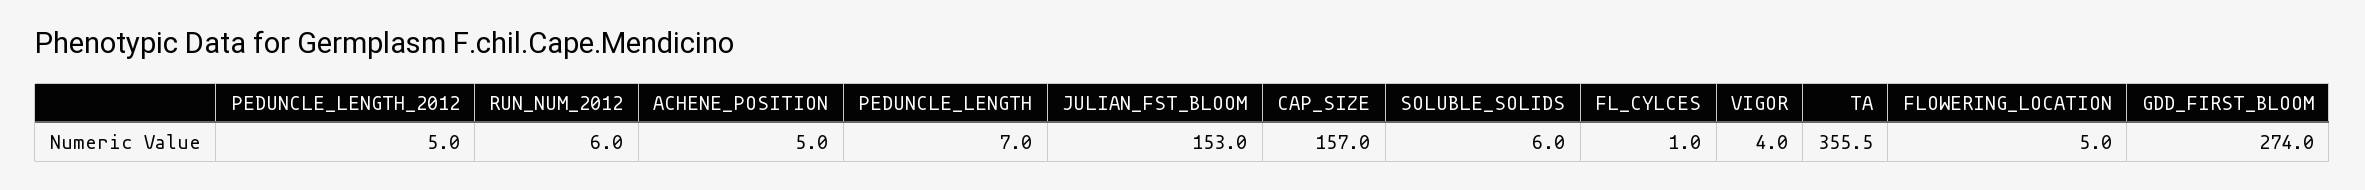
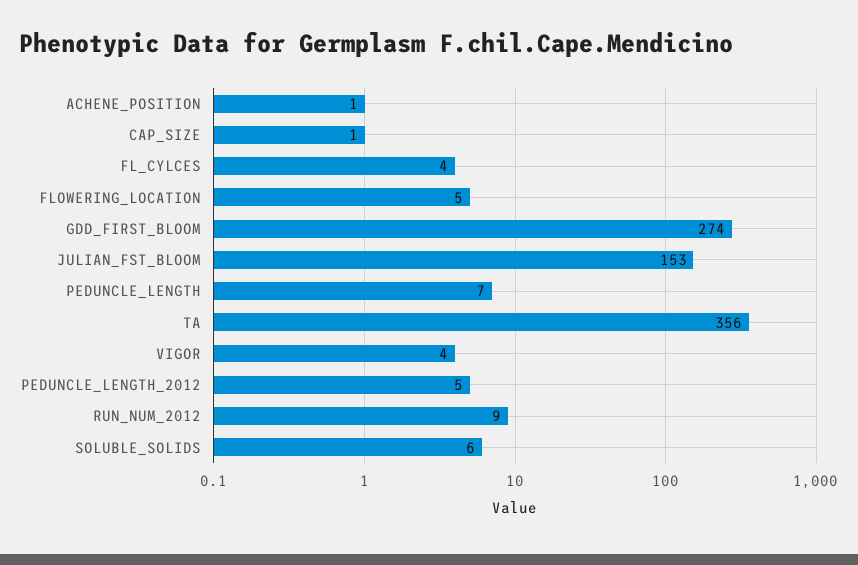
RUN_NUM_2012: 6 -> 9
ACHENE_POSITION: 5 -> 1
CAP_SIZE: 157 -> 1
FL_CYLCES: 1 -> 4

